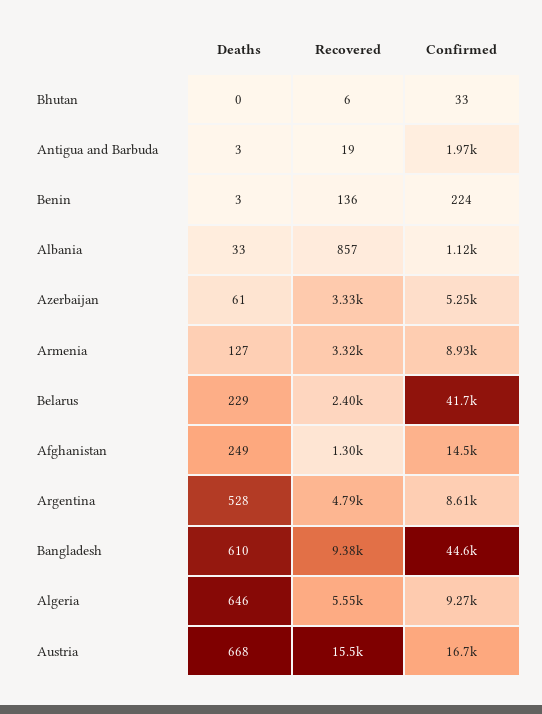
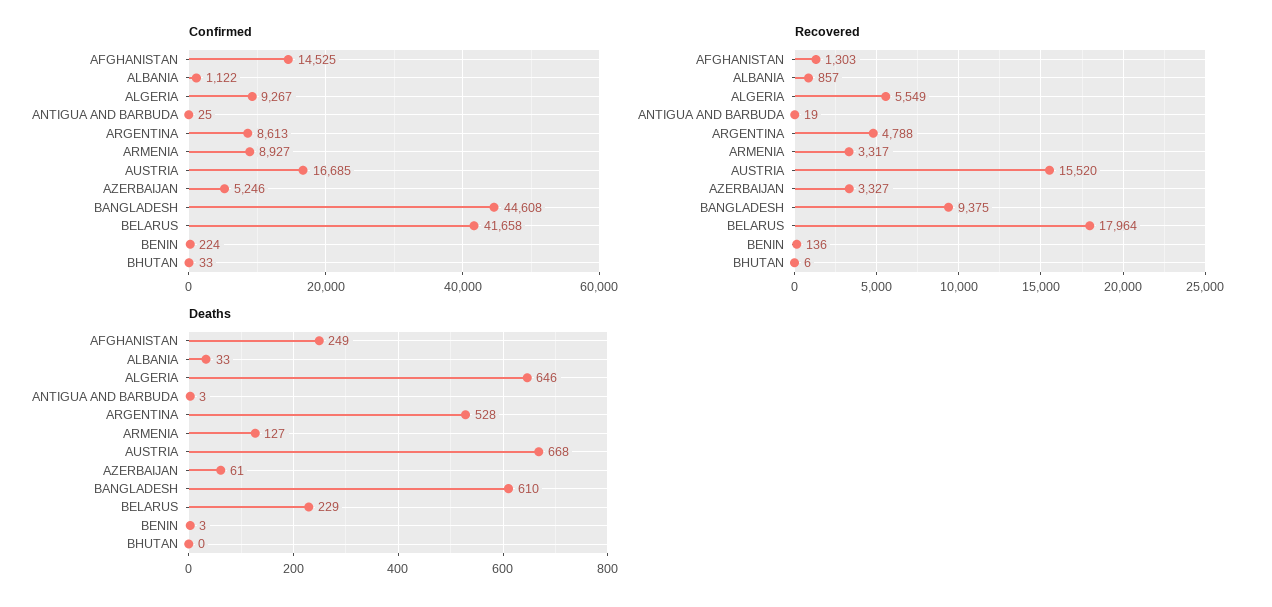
Confirmed, Antigua and Barbuda: 1970 -> 25
Recovered, Belarus: 2400 -> 17964

